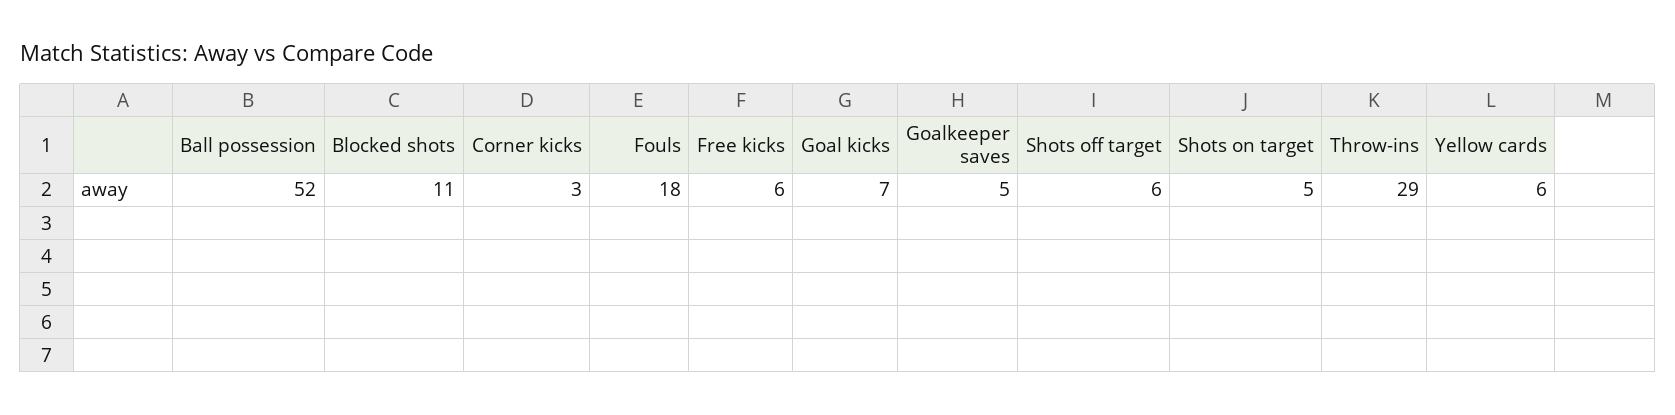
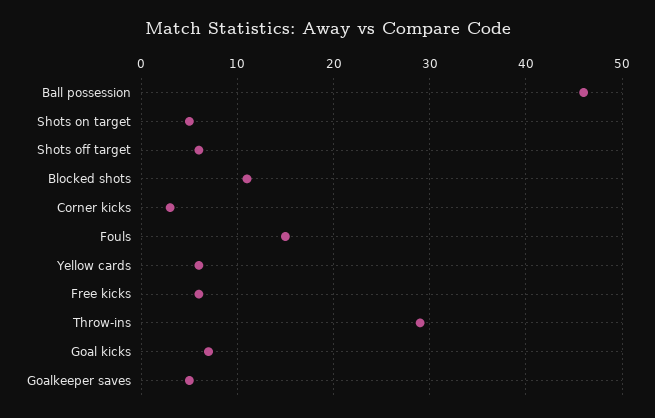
Ball possession: 52 -> 46
Fouls: 18 -> 15

